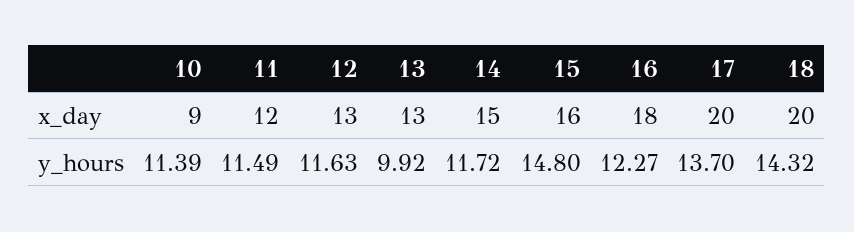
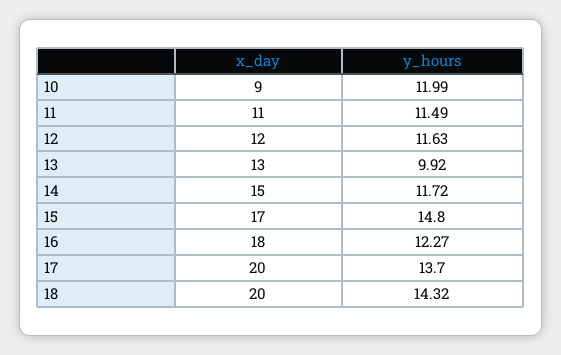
11, x_day: 12 -> 11
12, x_day: 13 -> 12
15, x_day: 16 -> 17
10, y_hours: 11.39 -> 11.99

